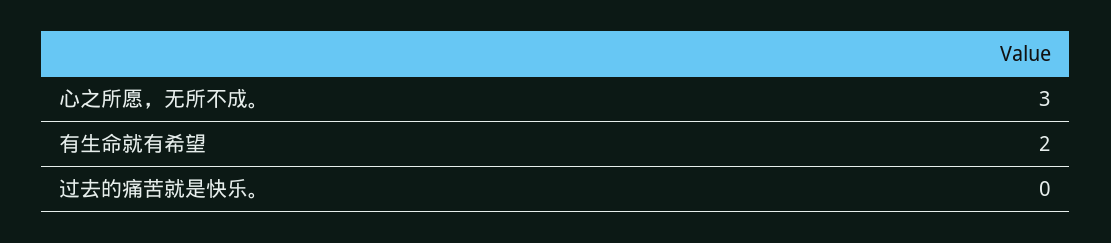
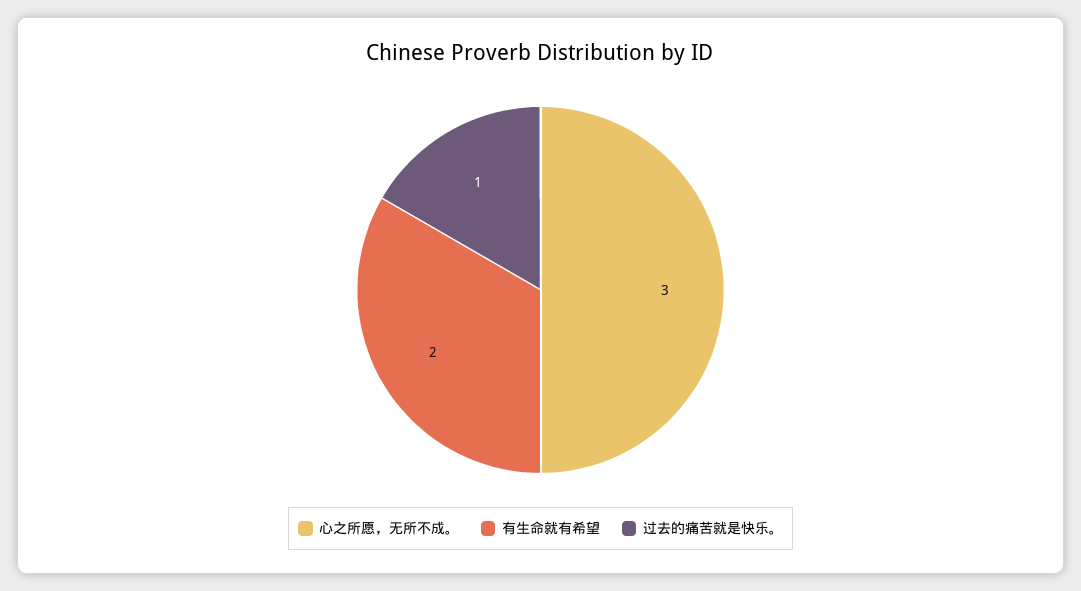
过去的痛苦就是快乐。: 0 -> 1

